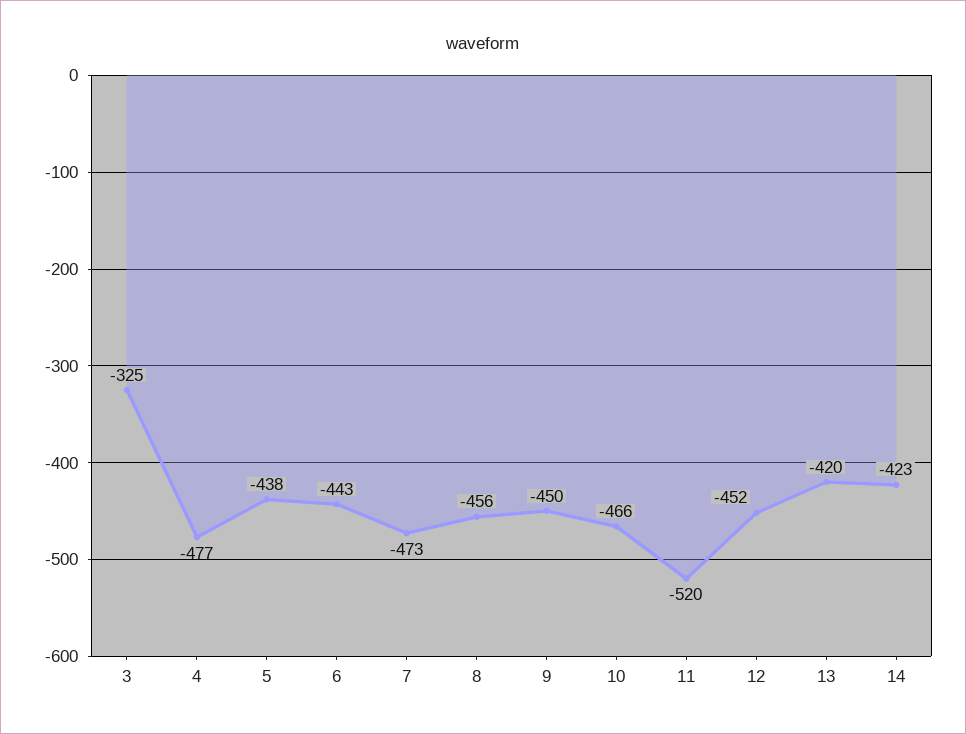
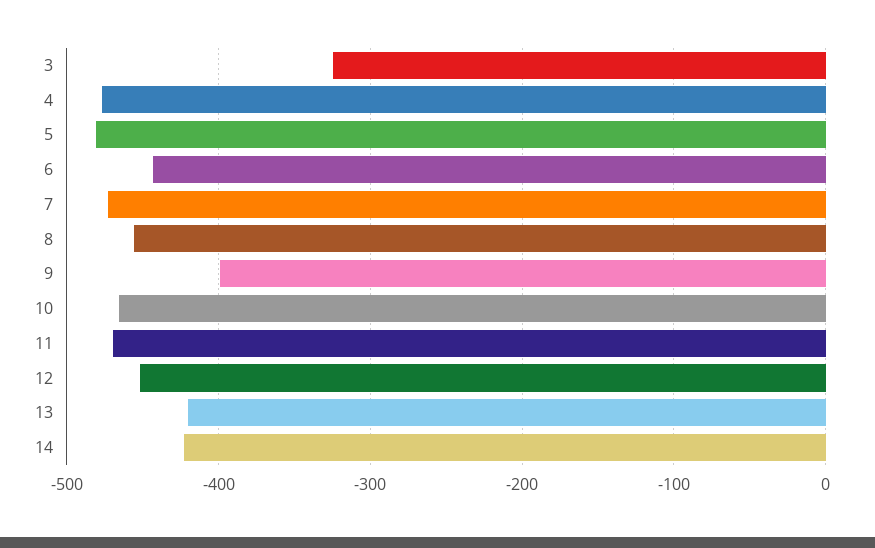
5: -438 -> -480
9: -450 -> -400
11: -520 -> -470

